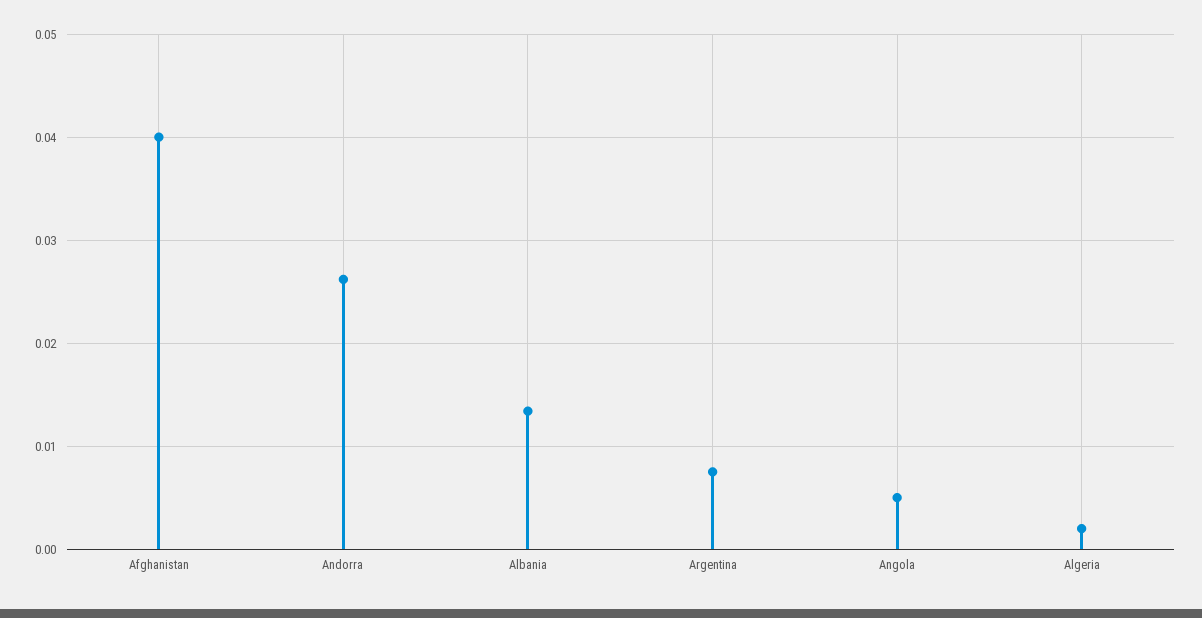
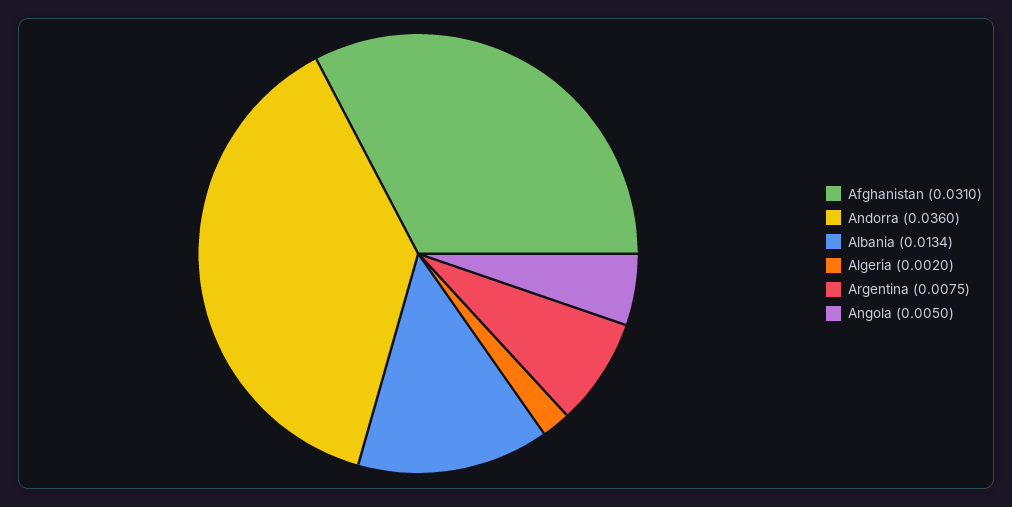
Afghanistan: 0.04 -> 0.031
Andorra: 0.026 -> 0.036

